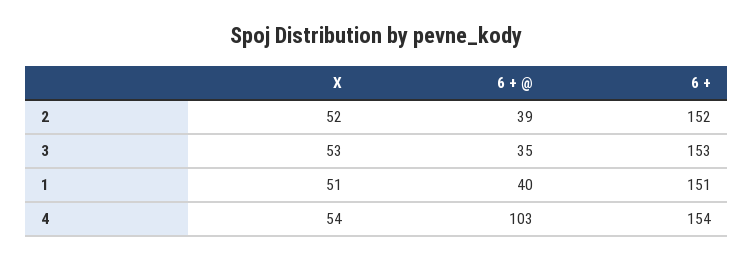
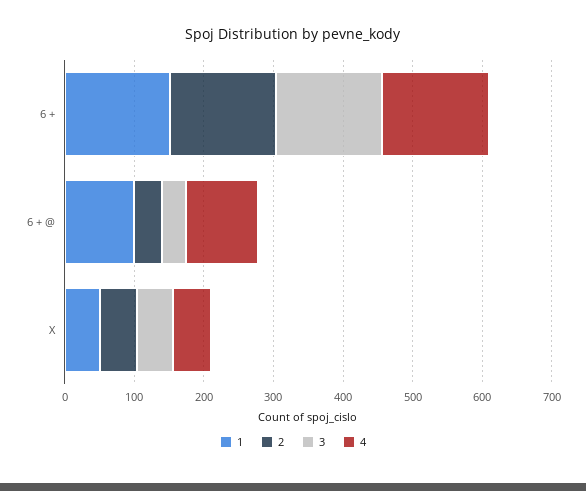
1, 6 + @: 40 -> 100

